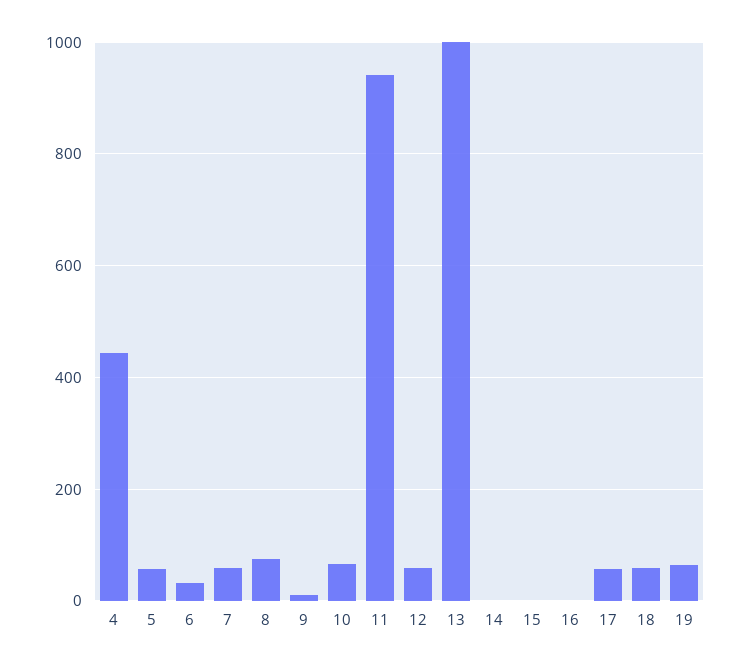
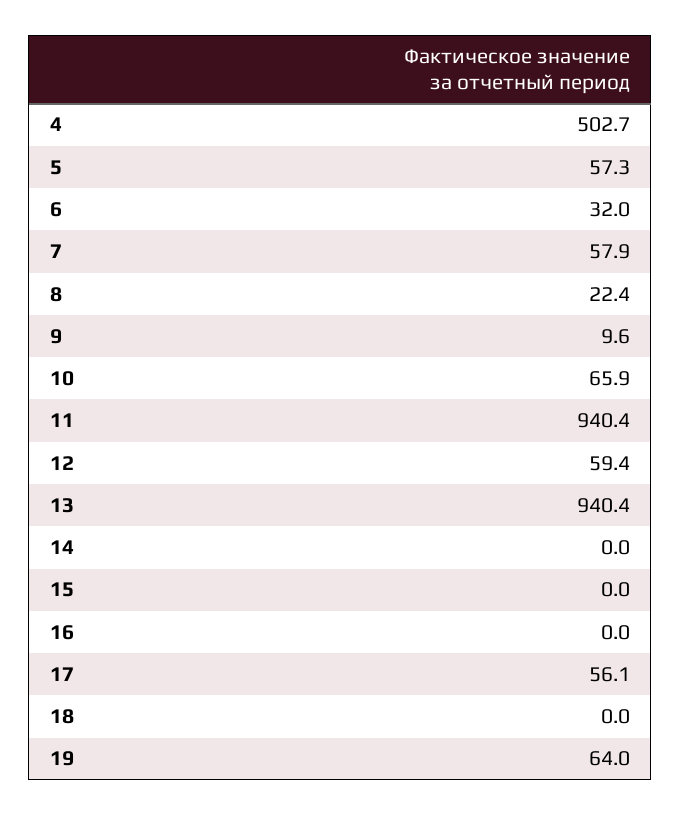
4: 440 -> 502.7
8: 80 -> 22.4
13: 1000 -> 940.4
18: 60 -> 0

